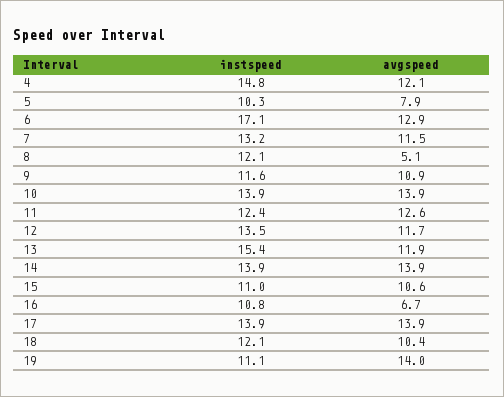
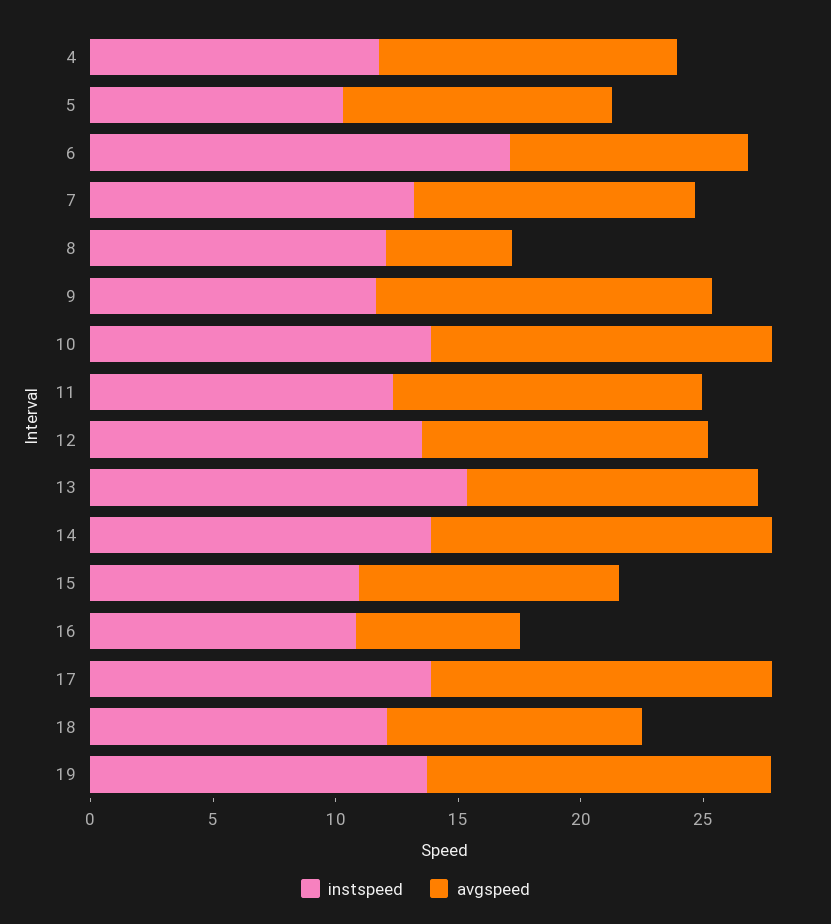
instspeed, 4: 14.8 -> 12
avgspeed, 5: 7.9 -> 11
avgspeed, 6: 12.9 -> 10
avgspeed, 9: 10.9 -> 14
instspeed, 19: 11.1 -> 14

